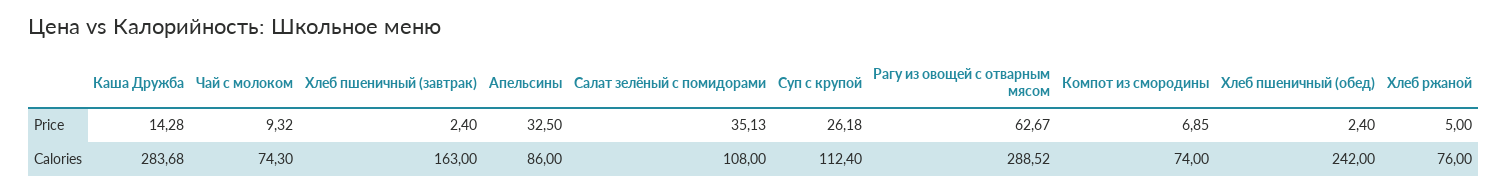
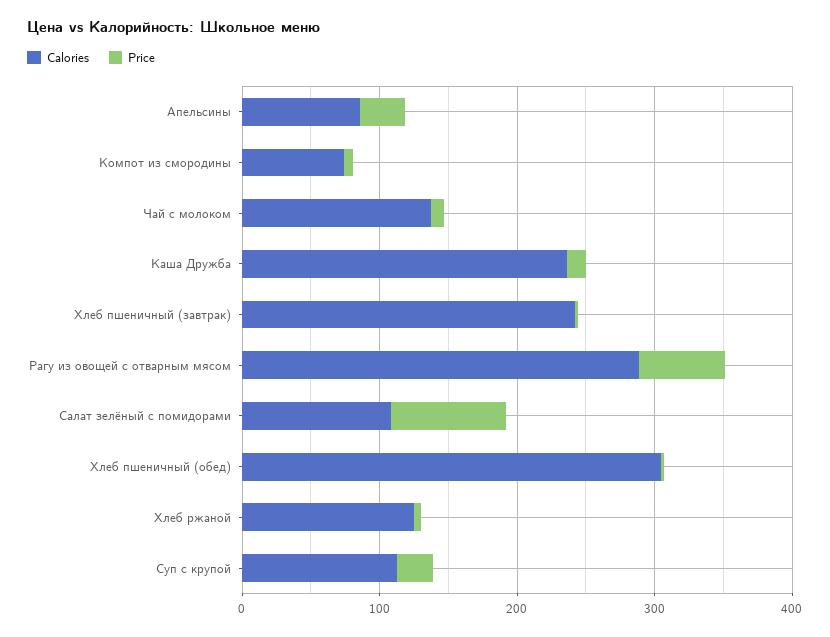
Price, Салат зелёный с помидорами: 35.13 -> 80
Calories, Каша Дружба: 283.68 -> 240
Calories, Чай с молоком: 74.3 -> 140
Calories, Хлеб пшеничный (завтрак): 163 -> 240
Calories, Хлеб пшеничный (обед): 242 -> 300
Calories, Хлеб ржаной: 76 -> 120

